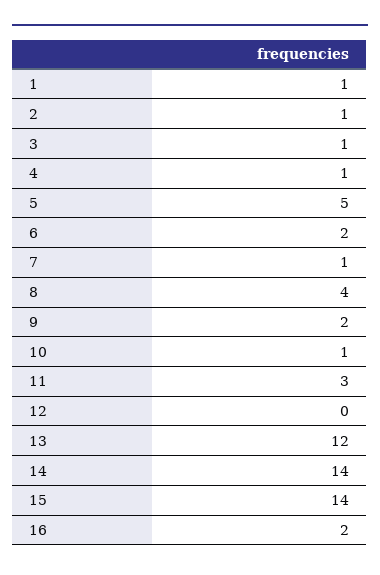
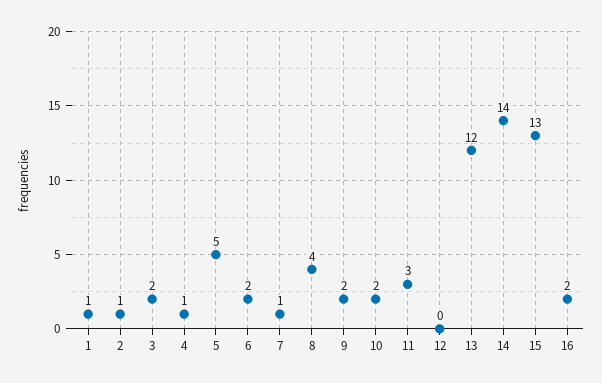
3: 1 -> 2
10: 1 -> 2
15: 14 -> 13

